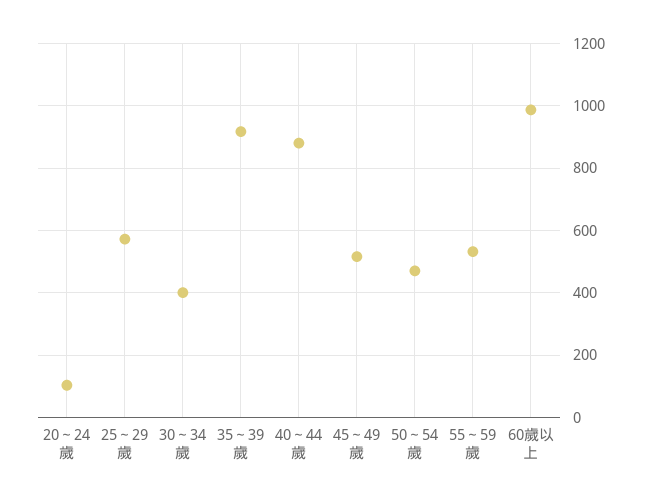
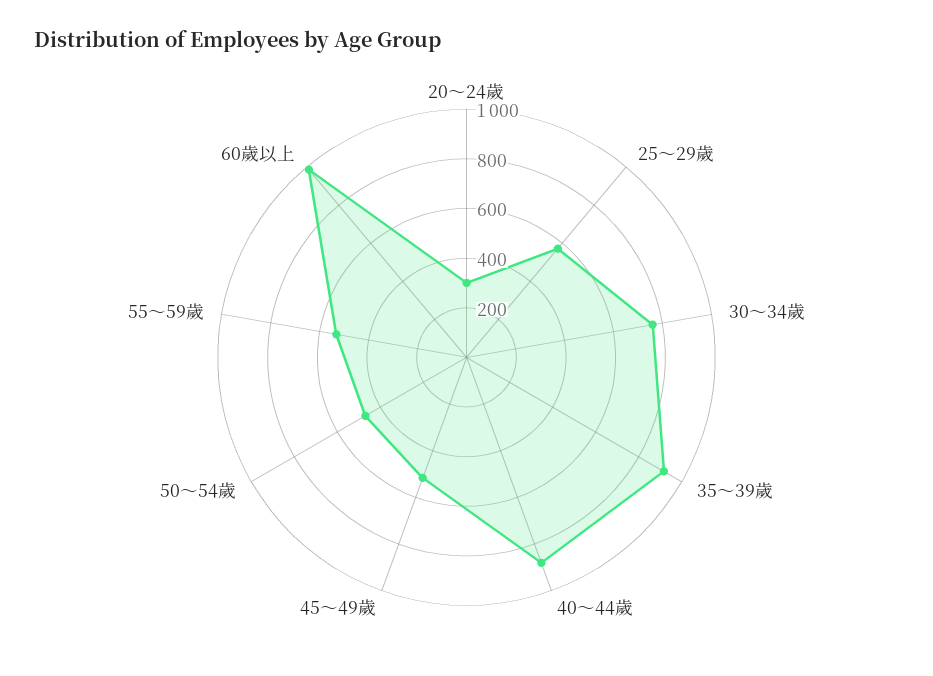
20～24歲: 100 -> 300
30～34歲: 400 -> 750

